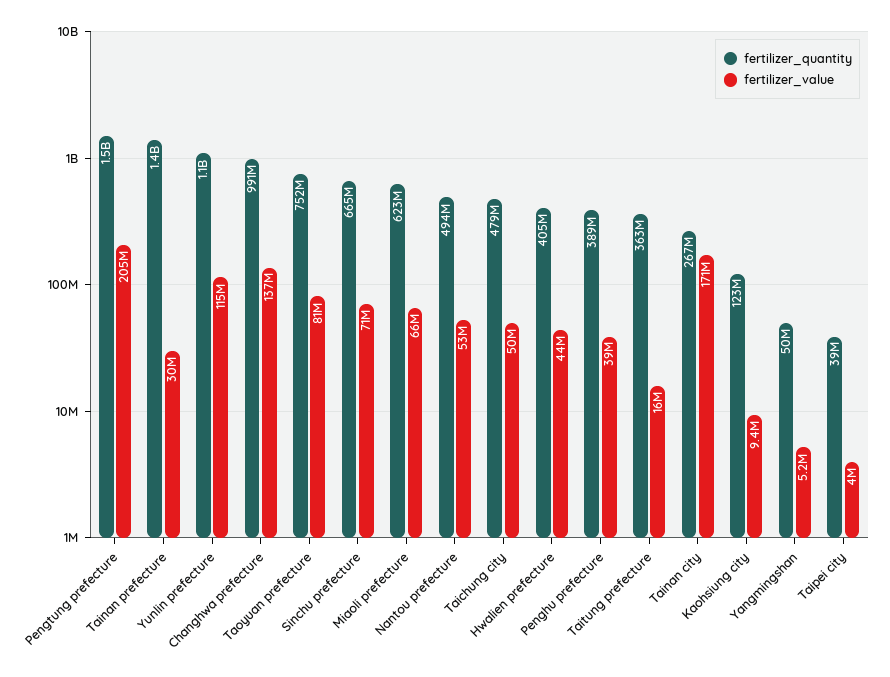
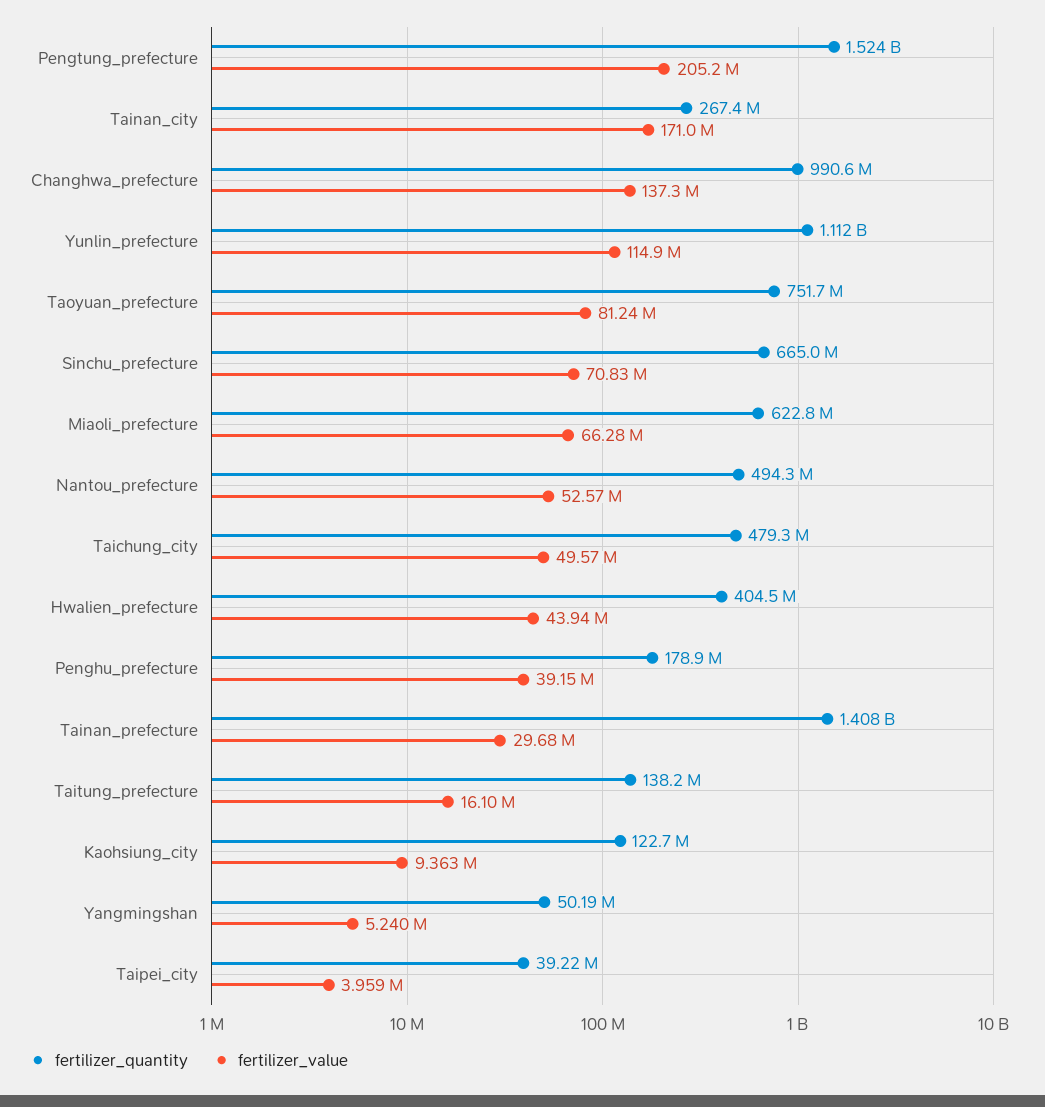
fertilizer_quantity, Penghu prefecture: 389000000 -> 178900000
fertilizer_quantity, Taitung prefecture: 363000000 -> 138200000

